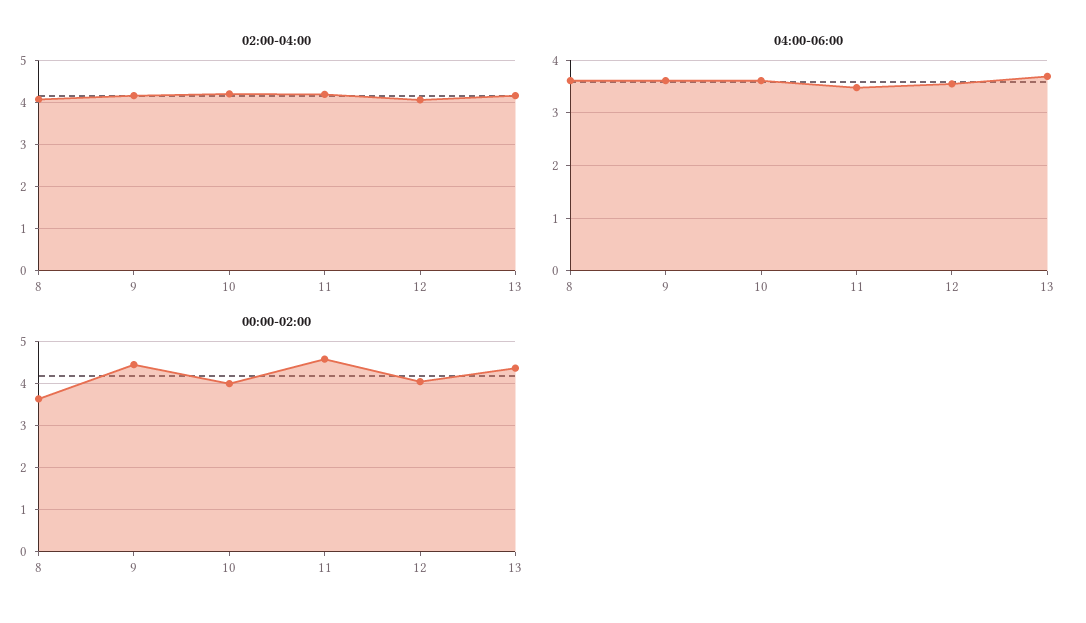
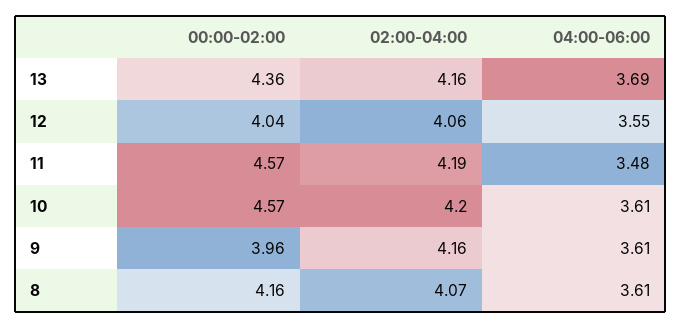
00:00-02:00, 8: 3.6 -> 4.16
00:00-02:00, 9: 4.4 -> 3.96
00:00-02:00, 10: 4 -> 4.57

